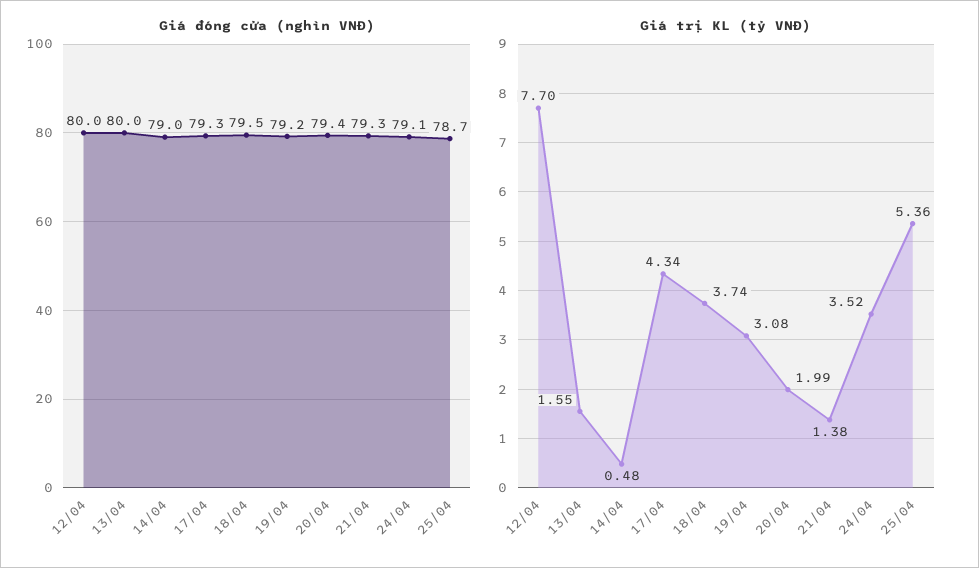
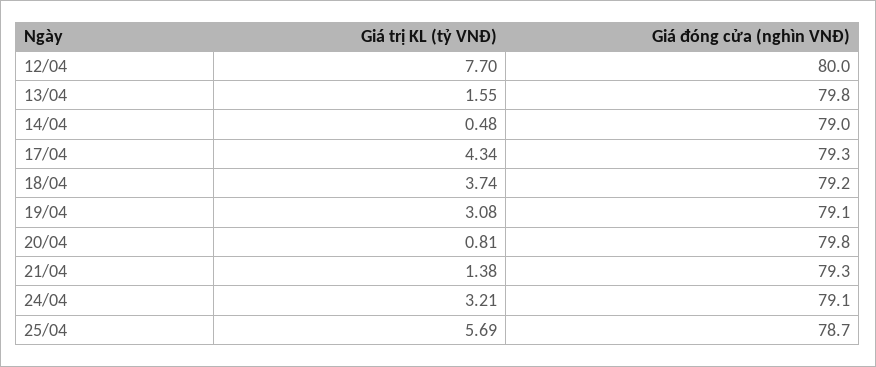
Giá đóng cửa (nghìn VNĐ), 13/04: 80 -> 79.8
Giá đóng cửa (nghìn VNĐ), 18/04: 79.5 -> 79.2
Giá đóng cửa (nghìn VNĐ), 19/04: 79.2 -> 79.1
Giá đóng cửa (nghìn VNĐ), 20/04: 79.4 -> 79.8
Giá trị KL (tỷ VNĐ), 20/04: 1.99 -> 0.81
Giá trị KL (tỷ VNĐ), 24/04: 3.52 -> 3.21
Giá trị KL (tỷ VNĐ), 25/04: 5.36 -> 5.69

